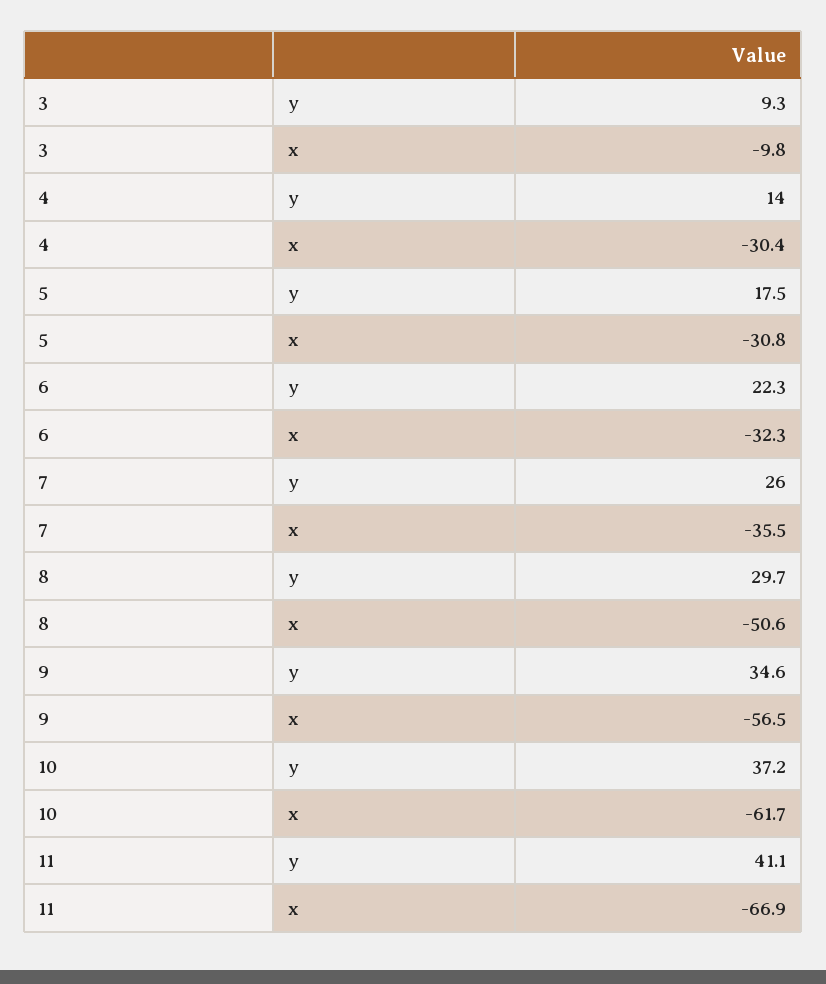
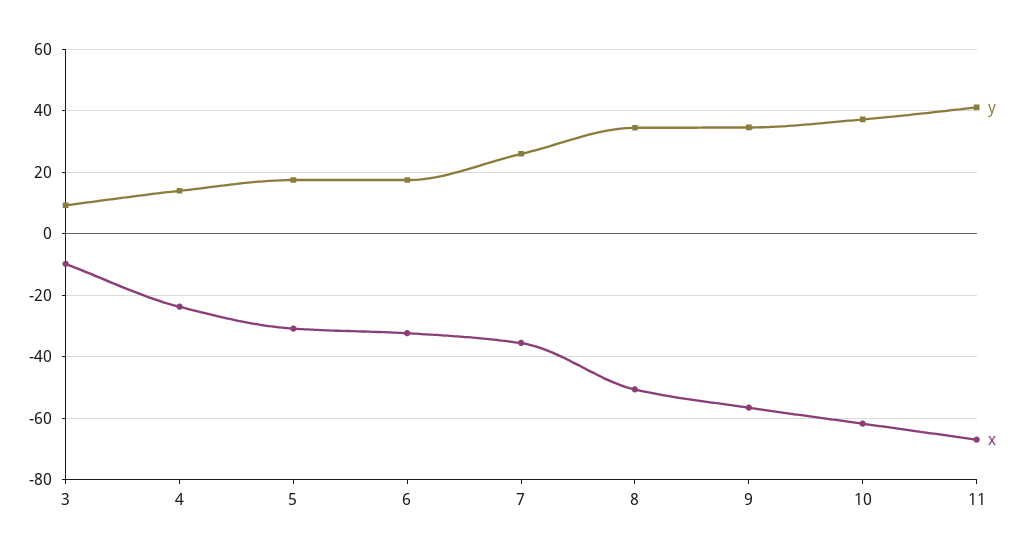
x, 4: -30.4 -> -24
y, 6: 22.3 -> 18
y, 8: 29.7 -> 34

